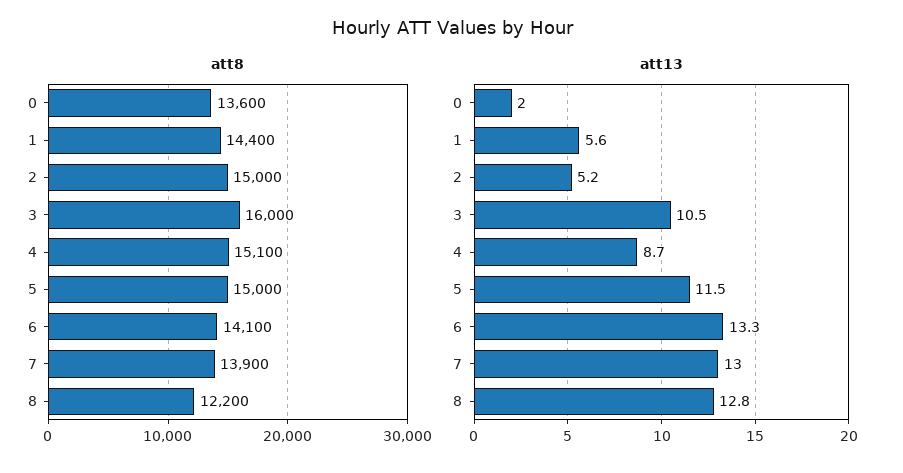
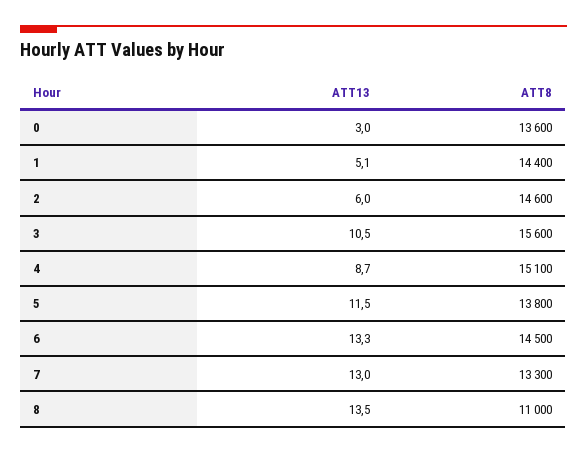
att8, 2: 15000 -> 14600
att8, 3: 16000 -> 15600
att8, 5: 15000 -> 13800
att8, 6: 14100 -> 14500
att8, 7: 13900 -> 13300
att8, 8: 12200 -> 11000
att13, 0: 2 -> 3
att13, 1: 5.6 -> 5.1
att13, 2: 5.2 -> 6
att13, 8: 12.8 -> 13.5

